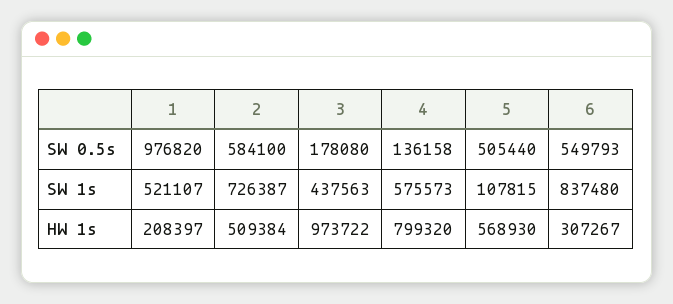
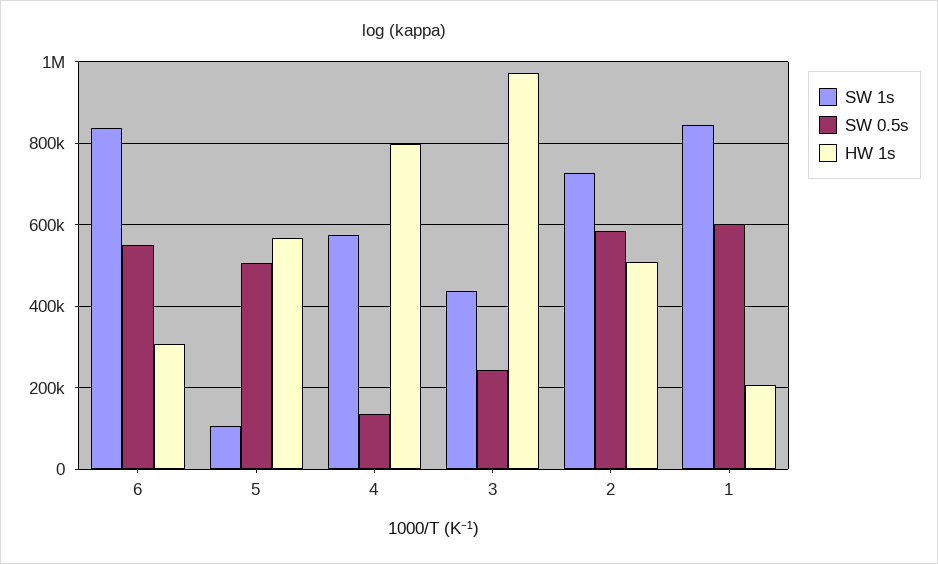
SW 0.5s, 1: 976820 -> 600000
SW 0.5s, 3: 178080 -> 240000
SW 1s, 1: 521107 -> 840000

